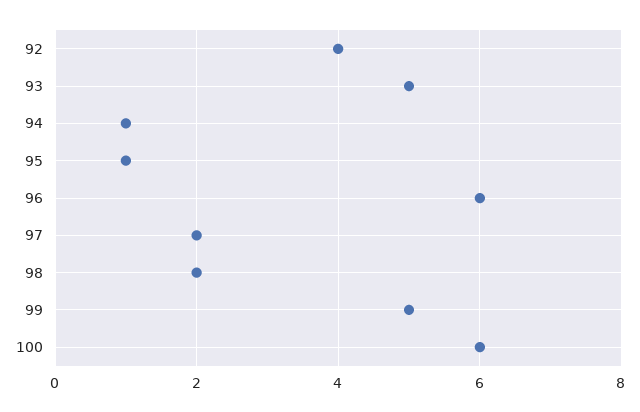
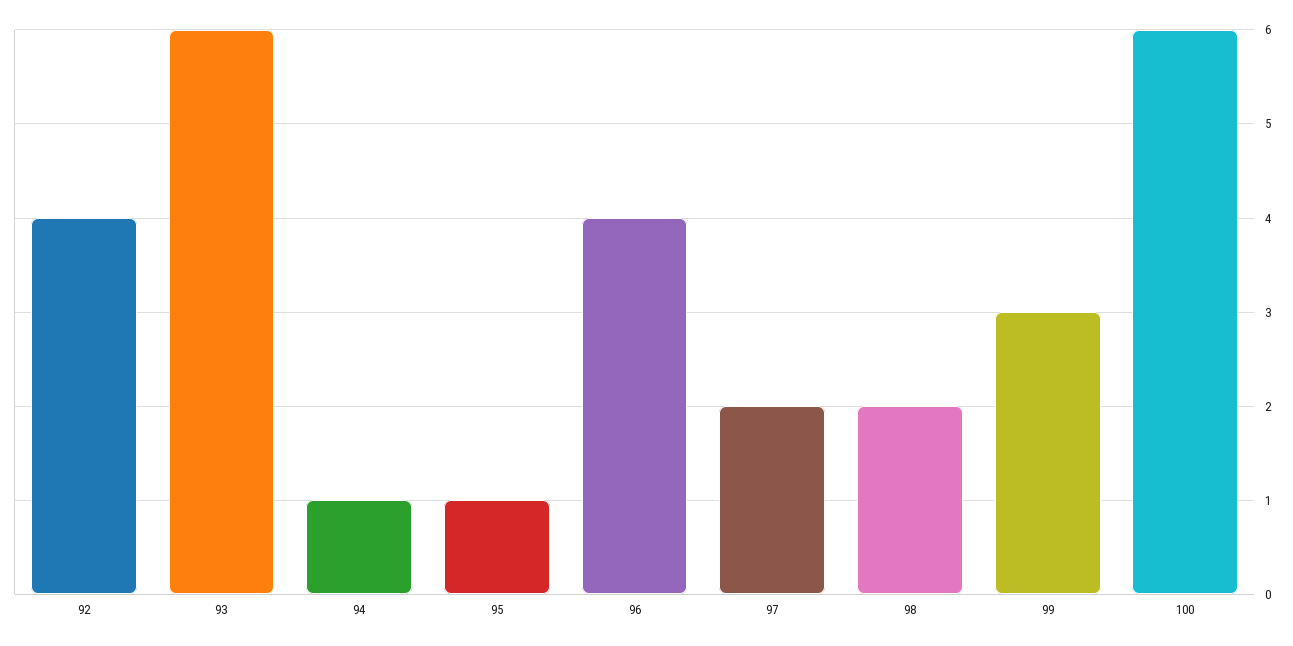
93: 5 -> 6
96: 6 -> 4
99: 5 -> 3

